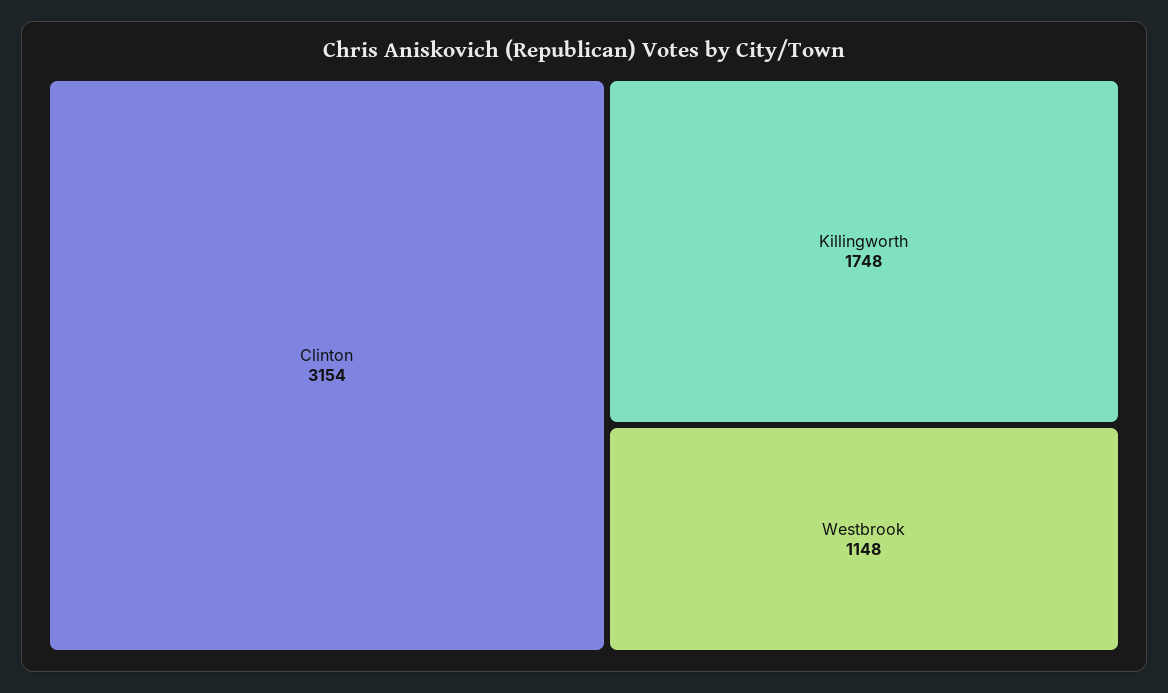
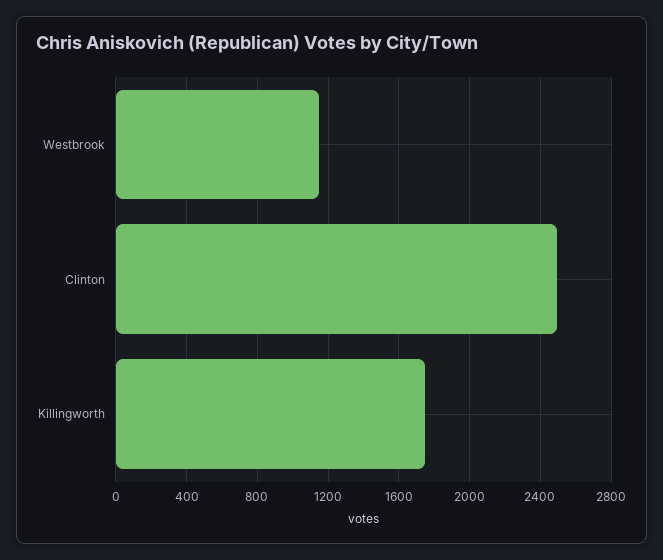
Clinton: 3154 -> 2500

